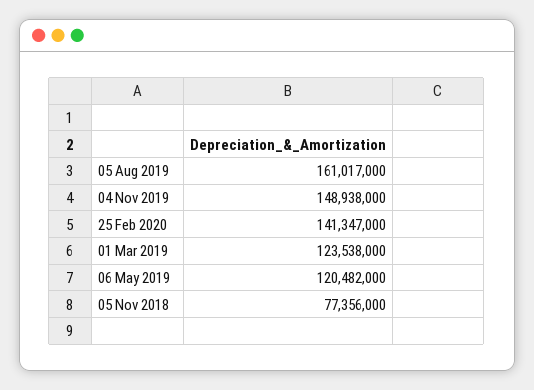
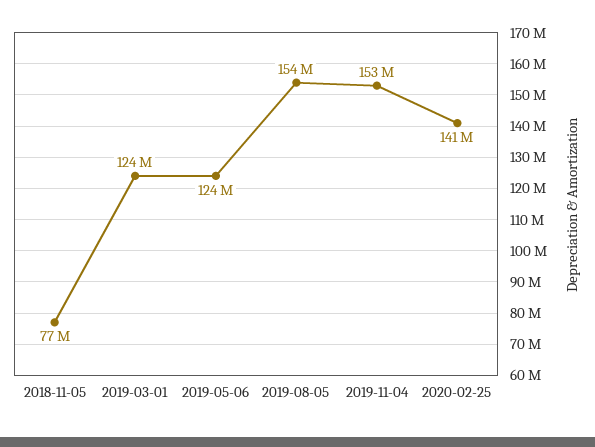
05 Aug 2019: 161017000 -> 154000000
04 Nov 2019: 148938000 -> 153000000
06 May 2019: 120482000 -> 124000000

